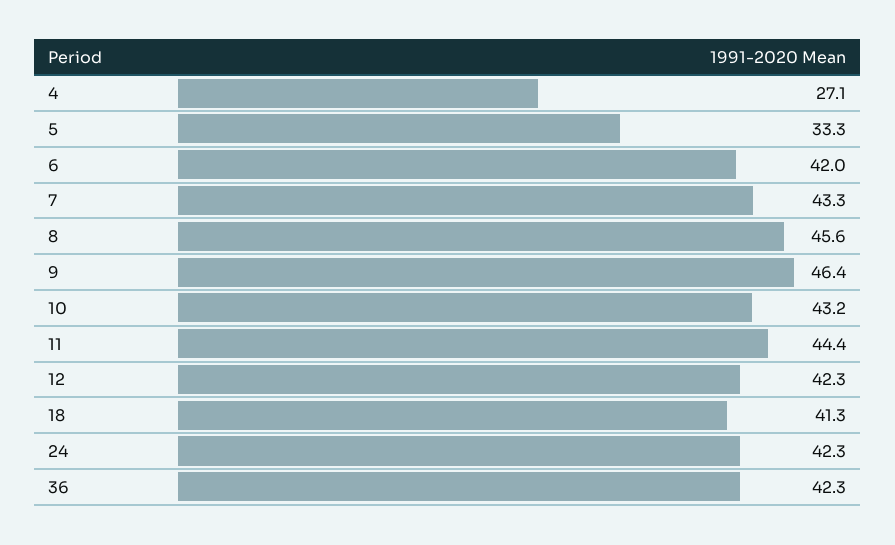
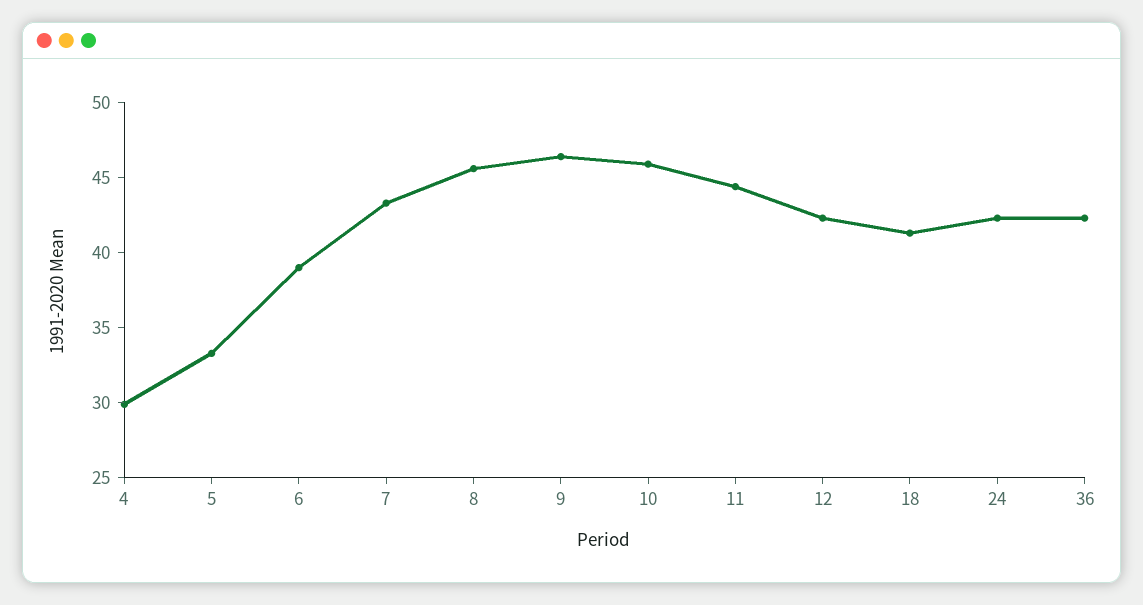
4: 27.1 -> 30
6: 42 -> 39
10: 43.2 -> 46

